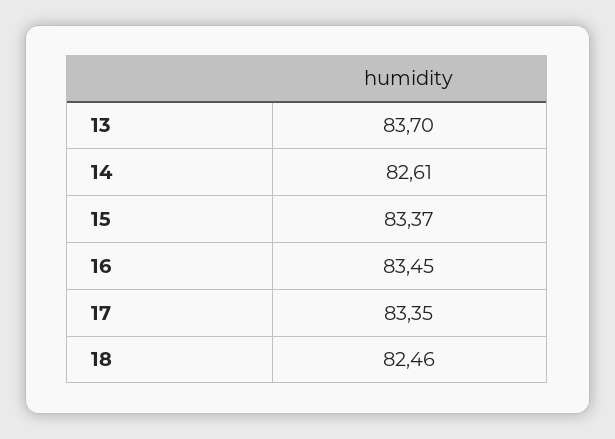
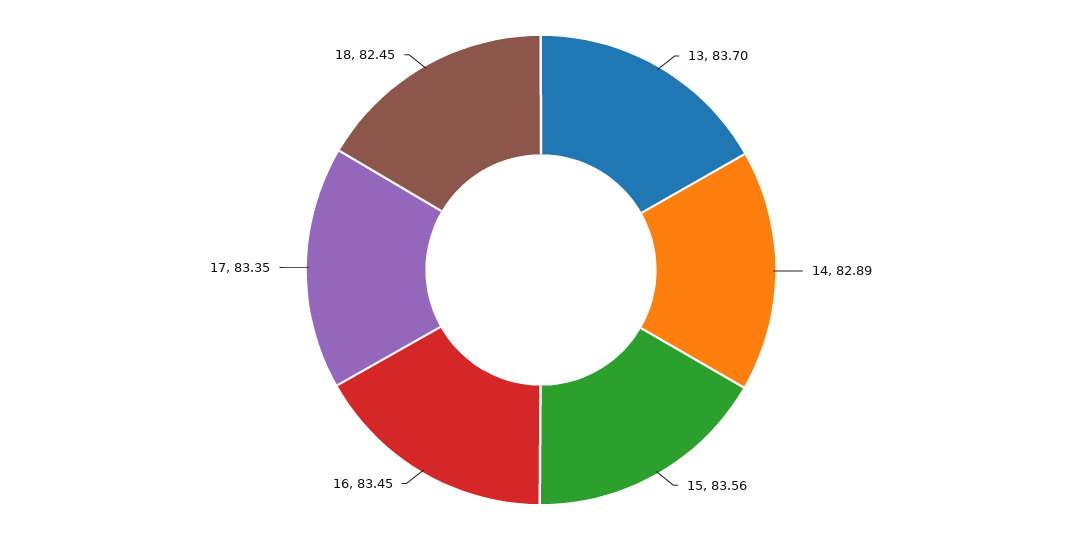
14: 82.61 -> 82.89
15: 83.37 -> 83.56
18: 82.46 -> 82.45

